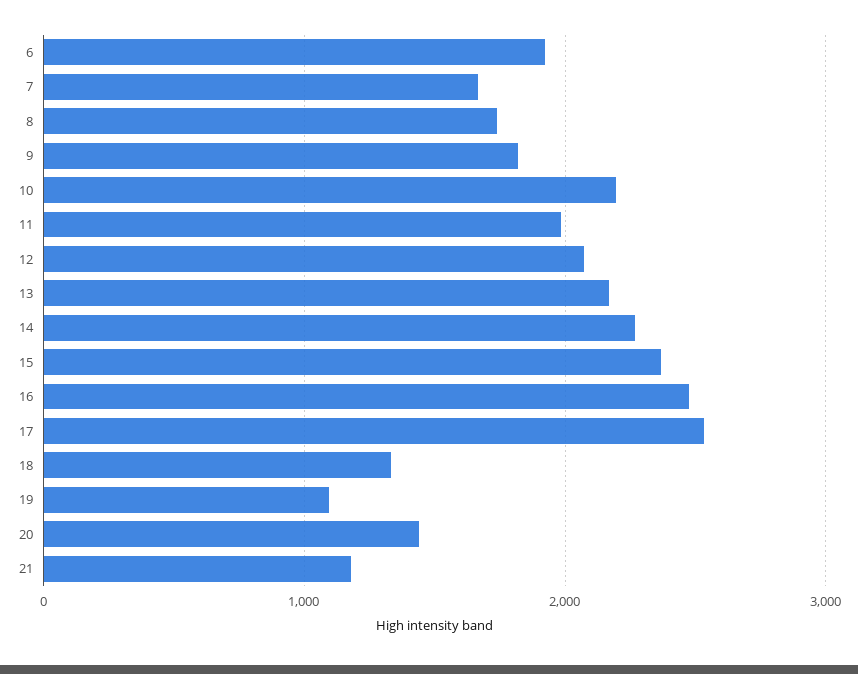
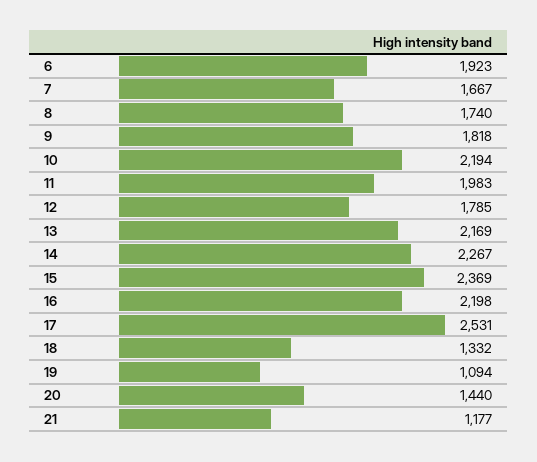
12: 2100 -> 1785
16: 2500 -> 2198

